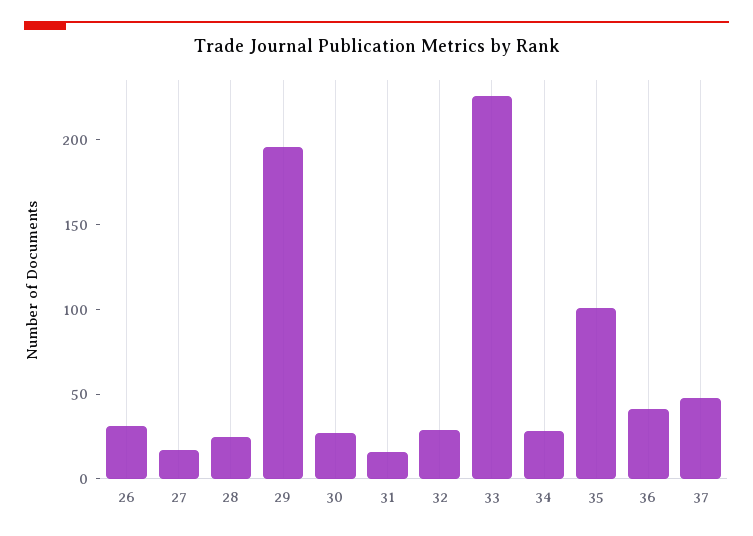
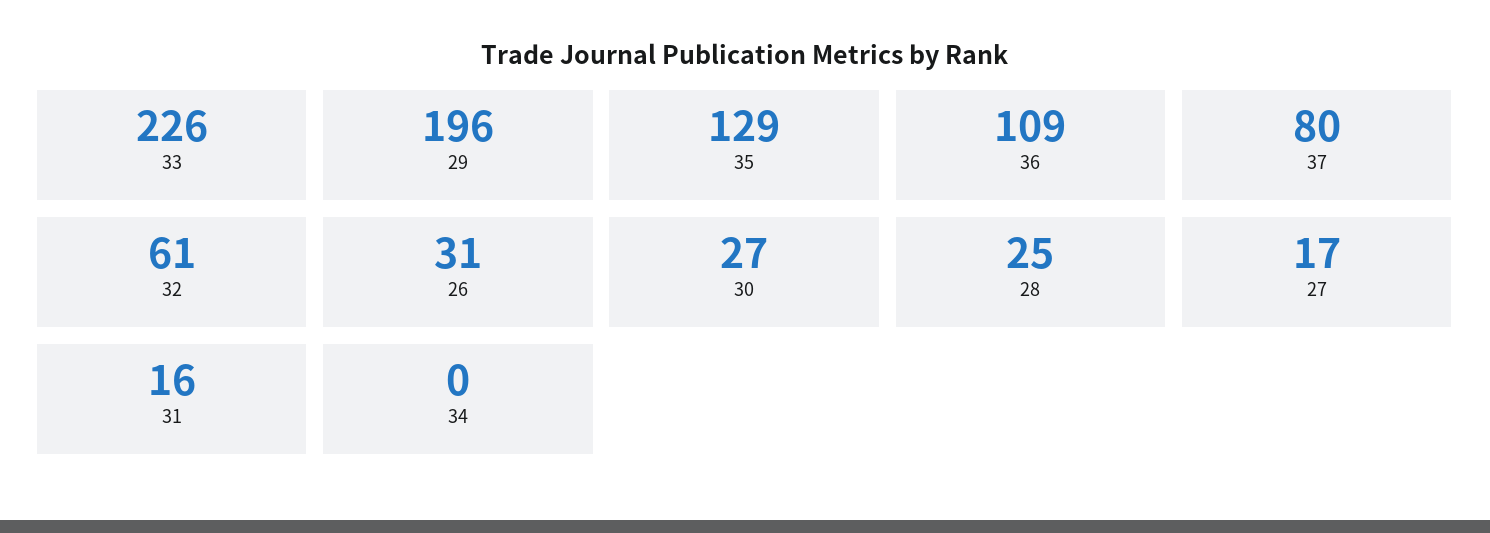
32: 30 -> 61
34: 30 -> 0
35: 100 -> 129
36: 40 -> 109
37: 50 -> 80

